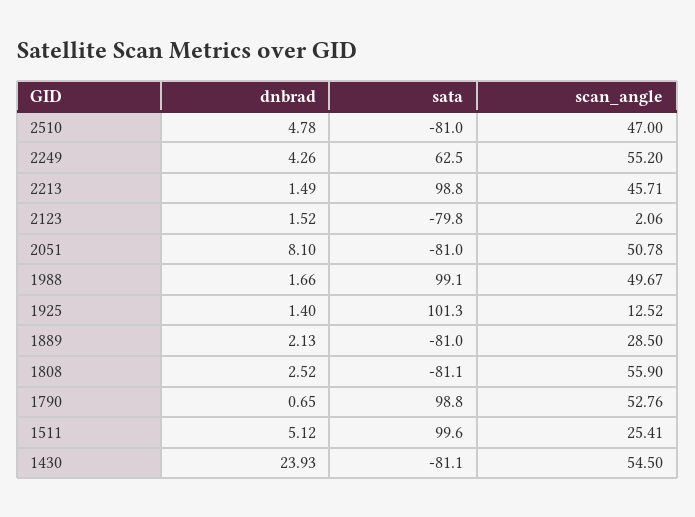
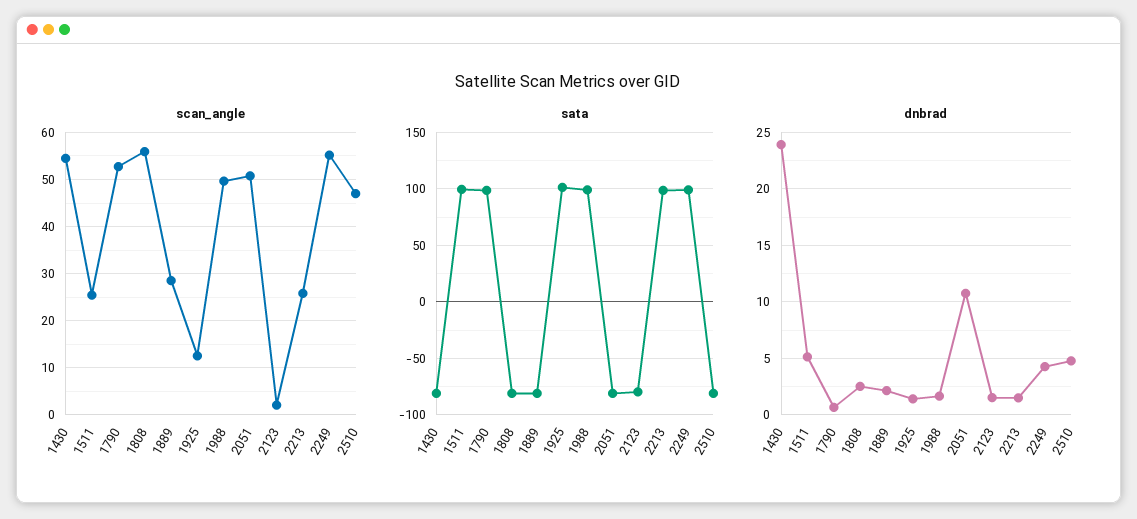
sata, 2249: 62.5 -> 100
scan_angle, 2213: 45.71 -> 26
dnbrad, 2051: 8.1 -> 11

